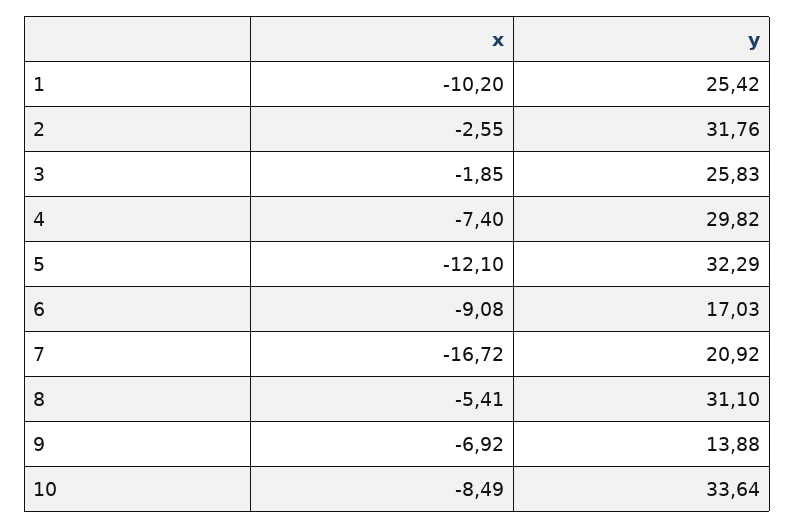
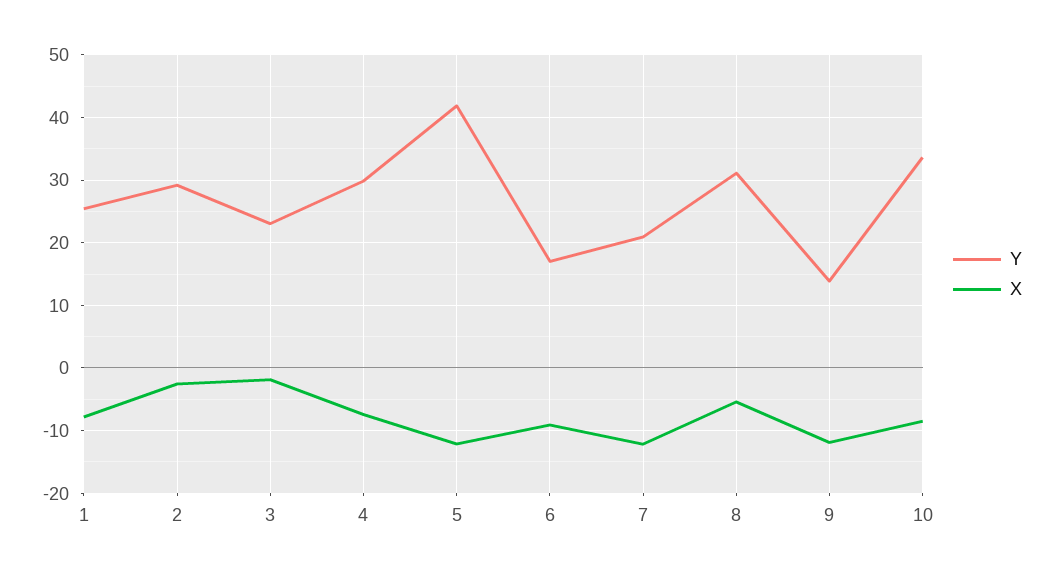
x, 1: -10.2 -> -8
y, 2: 31.76 -> 29
y, 3: 25.83 -> 23
y, 5: 32.29 -> 42
x, 7: -16.72 -> -12
x, 9: -6.92 -> -12

